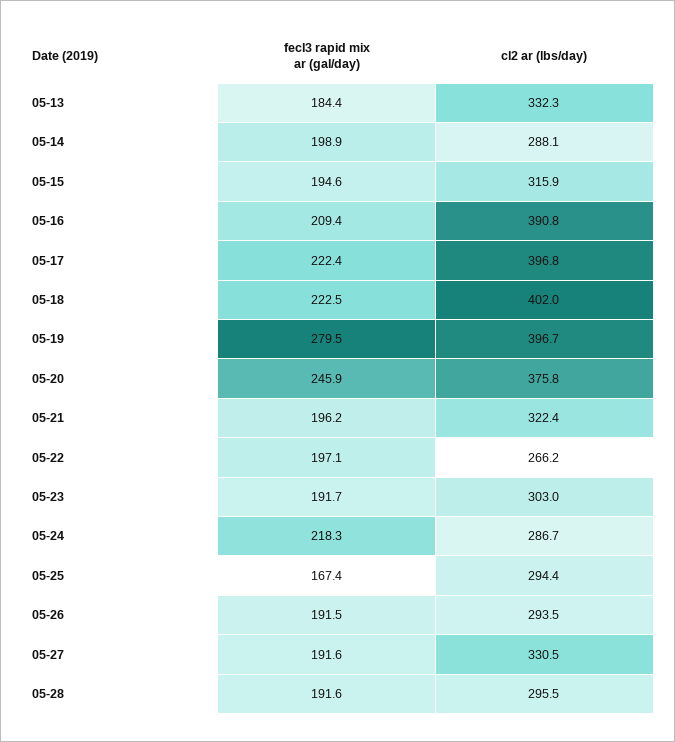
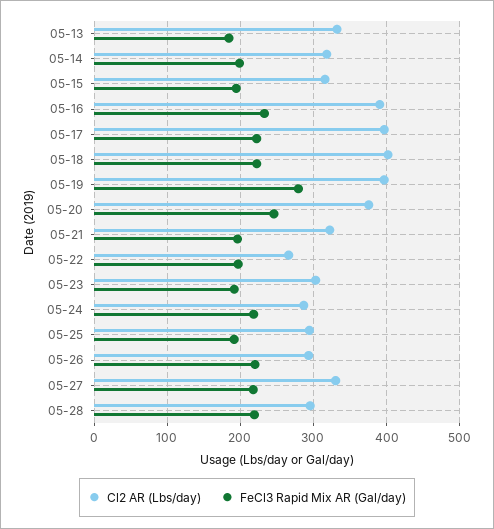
cl2 ar (lbs/day), 05-14: 288.1 -> 320
fecl3 rapid mix ar (gal/day), 05-16: 209.4 -> 230
fecl3 rapid mix ar (gal/day), 05-25: 167.4 -> 190
fecl3 rapid mix ar (gal/day), 05-26: 191.5 -> 220
fecl3 rapid mix ar (gal/day), 05-27: 191.6 -> 220
fecl3 rapid mix ar (gal/day), 05-28: 191.6 -> 220

